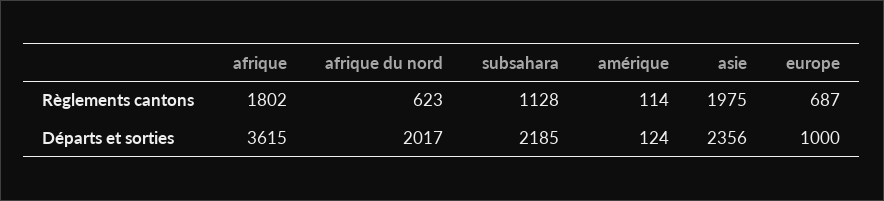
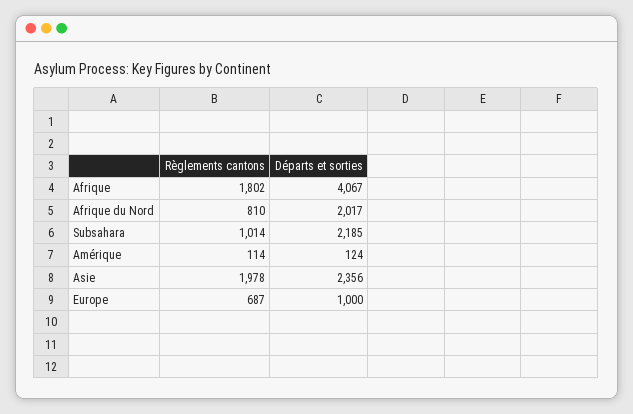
afrique du nord, Règlements cantons: 623 -> 810
subsahara, Règlements cantons: 1128 -> 1014
asie, Règlements cantons: 1975 -> 1978
afrique, Départs et sorties: 3615 -> 4067

